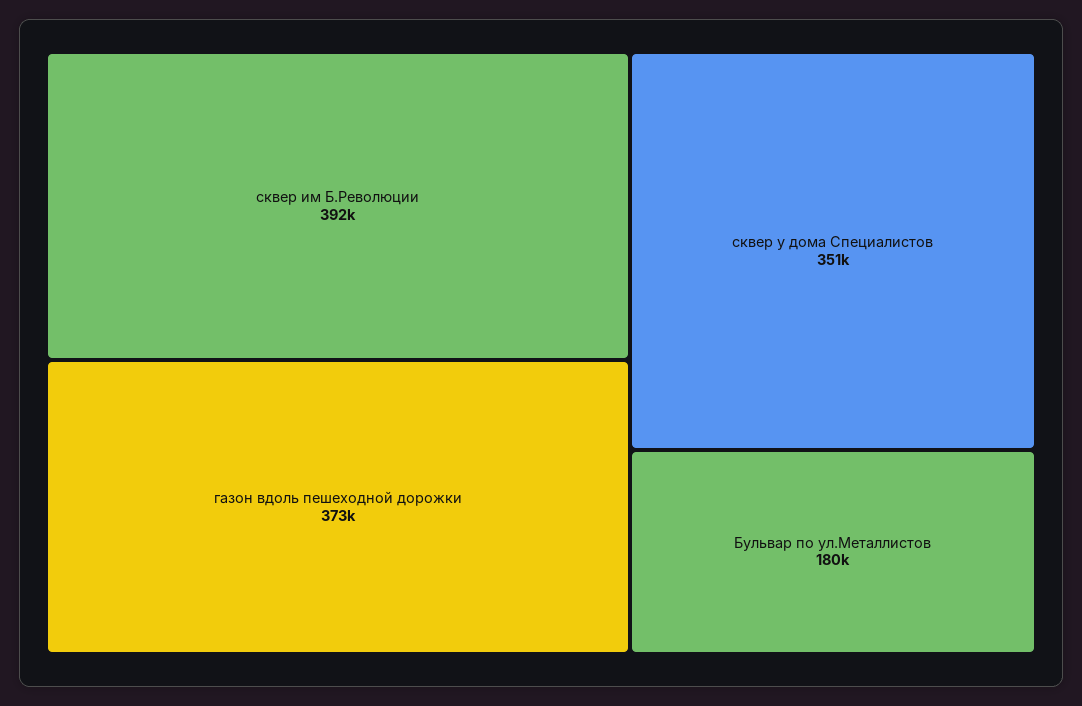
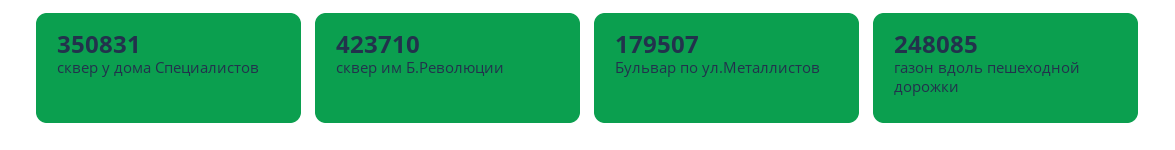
сквер им Б.Революции: 392000 -> 423710
газон вдоль пешеходной дорожки: 373000 -> 248085

